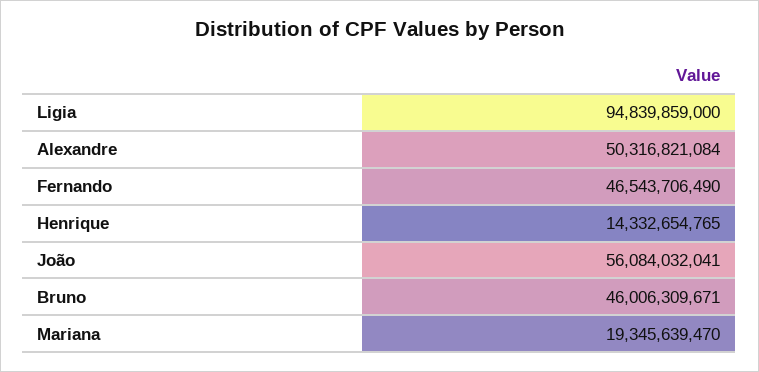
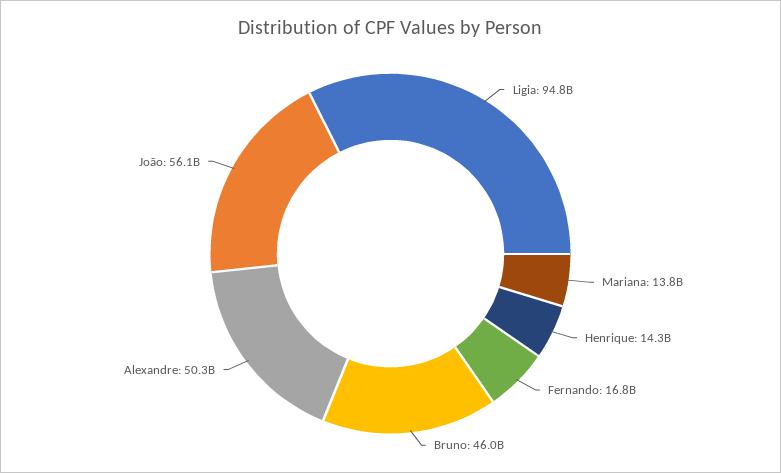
Fernando: 46543706490 -> 16800000000
Mariana: 19345639470 -> 13800000000

